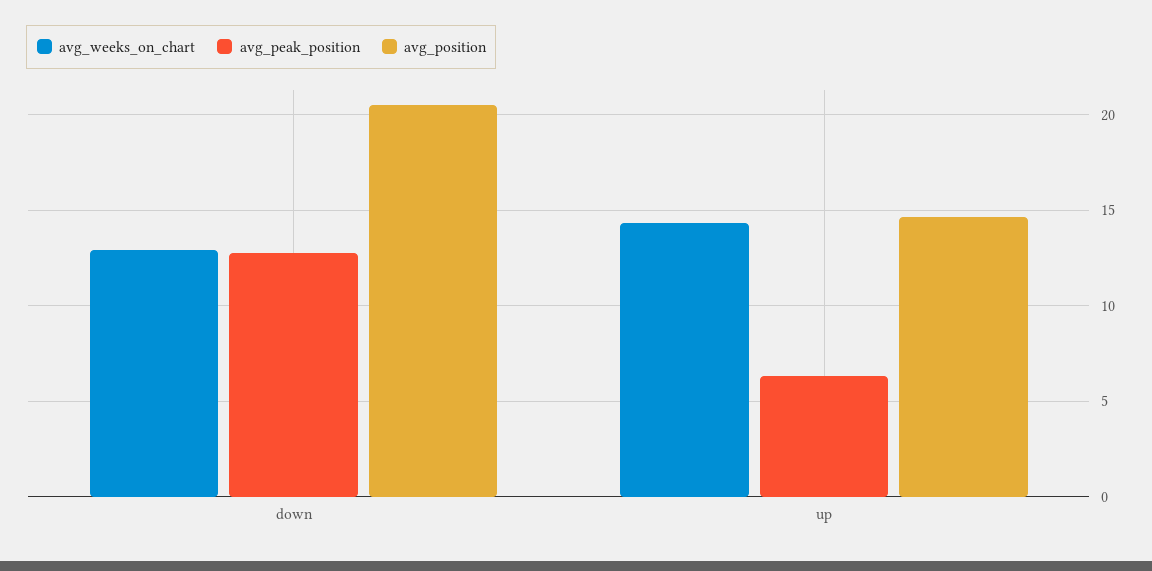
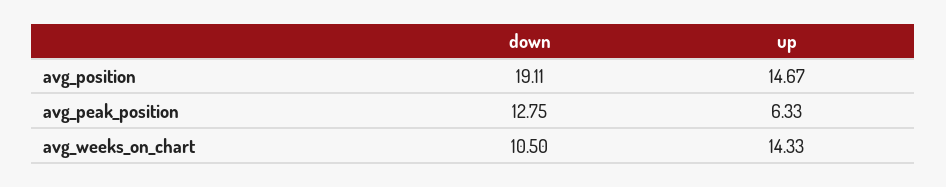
avg_weeks_on_chart, down: 13 -> 10.5
avg_position, down: 20.5 -> 19.11

